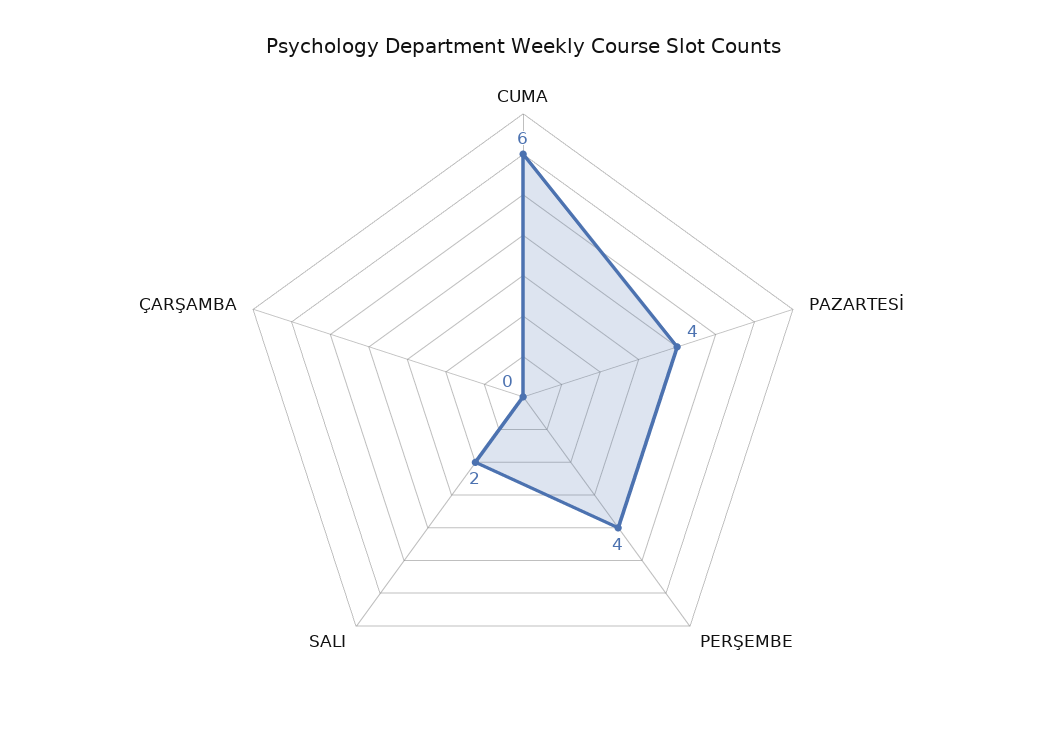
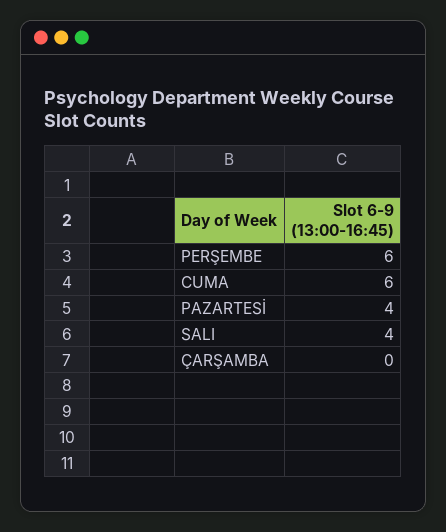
PERŞEMBE: 4 -> 6
SALI: 2 -> 4

